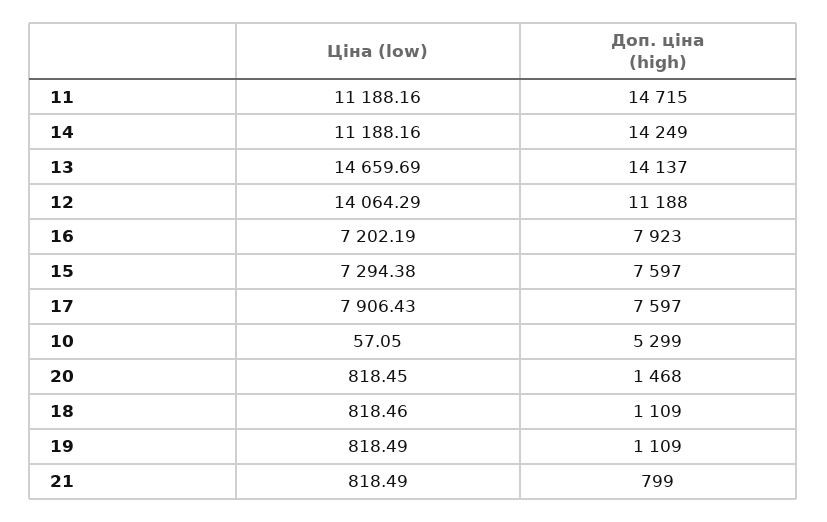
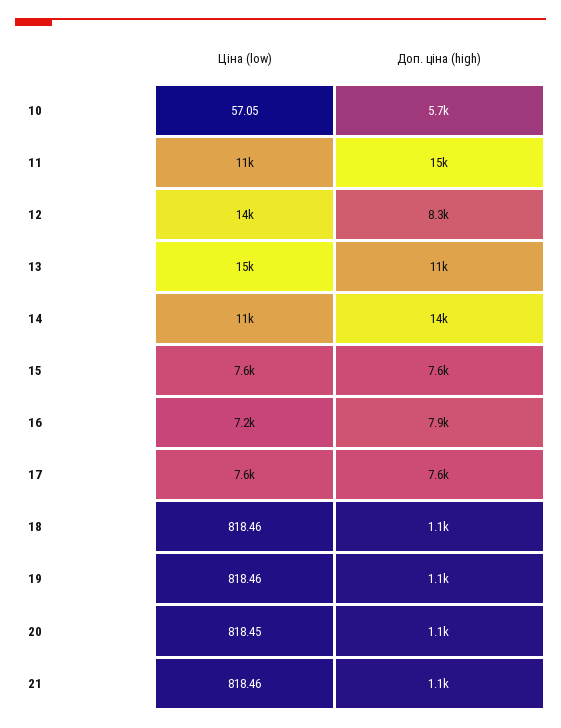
Доп. ціна (high), 13: 14137 -> 11000
Доп. ціна (high), 12: 11188 -> 8300
Ціна (low), 15: 7294.38 -> 7600
Ціна (low), 17: 7906.43 -> 7600
Доп. ціна (high), 10: 5299 -> 5700
Доп. ціна (high), 20: 1468 -> 1100
Ціна (low), 19: 818.49 -> 818.46
Ціна (low), 21: 818.49 -> 818.46
Доп. ціна (high), 21: 799 -> 1100

